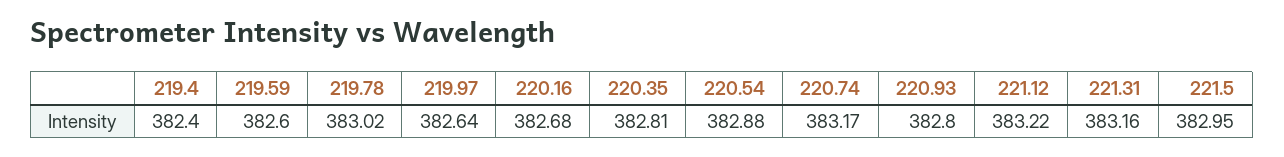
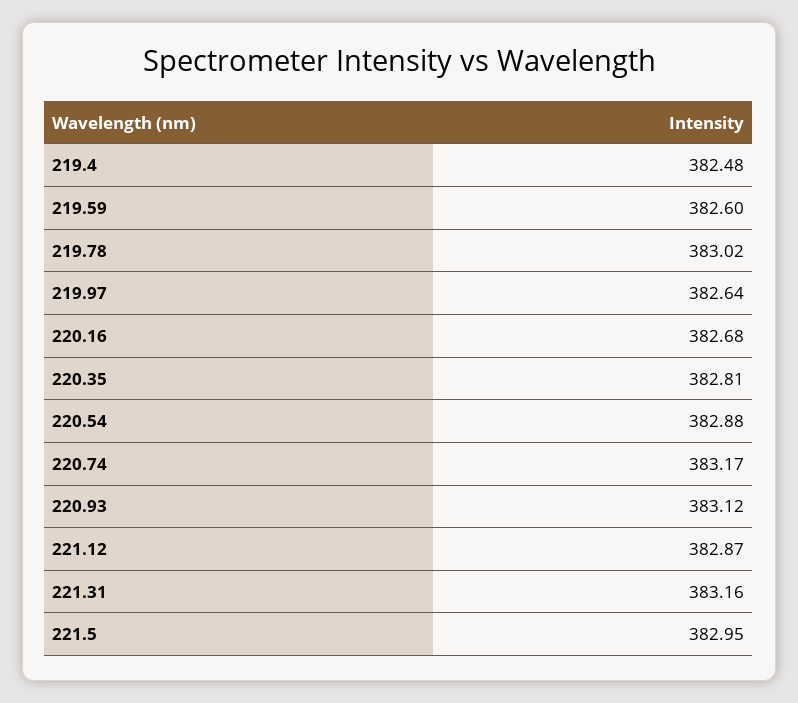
219.4: 382.4 -> 382.48
220.93: 382.8 -> 383.12
221.12: 383.22 -> 382.87

